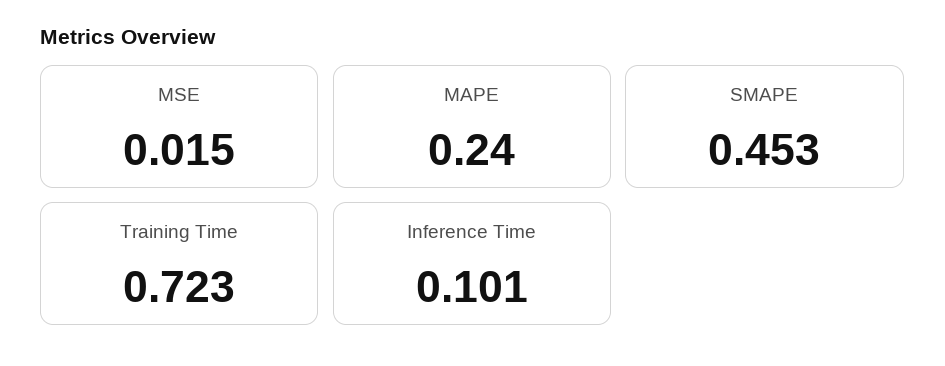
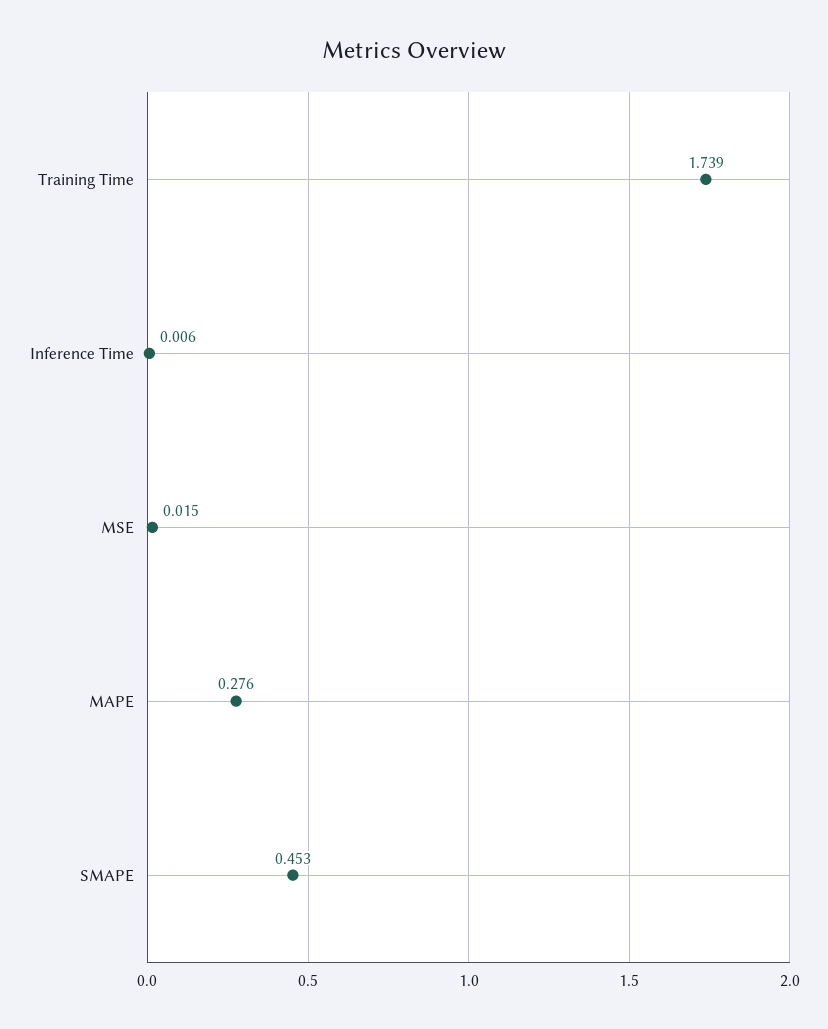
MAPE: 0.24 -> 0.276
Training Time: 0.723 -> 1.739
Inference Time: 0.101 -> 0.006

